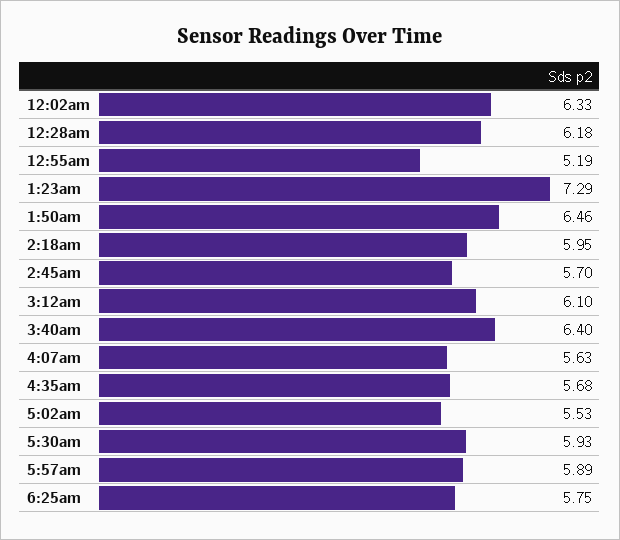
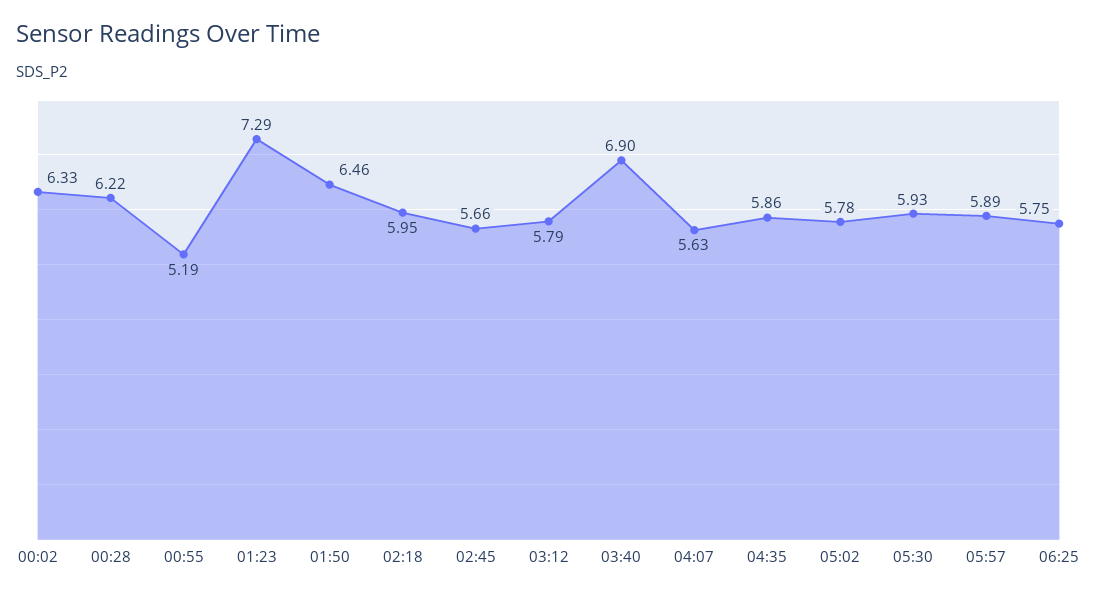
12:28am: 6.18 -> 6.22
2:45am: 5.7 -> 5.66
3:12am: 6.1 -> 5.79
3:40am: 6.4 -> 6.9
4:35am: 5.68 -> 5.86
5:02am: 5.53 -> 5.78

